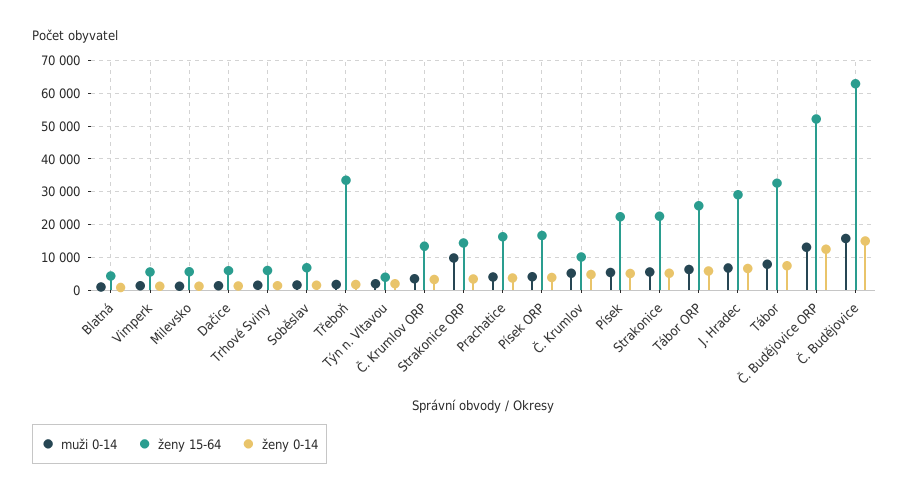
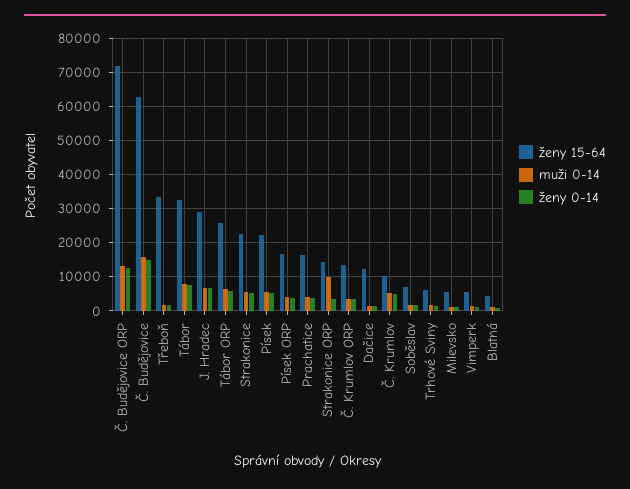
ženy 15-64, Dačice: 6000 -> 12000
muži 0-14, Týn n. Vltavou: 2000 -> none
ženy 15-64, Týn n. Vltavou: 4000 -> none
ženy 0-14, Týn n. Vltavou: 2000 -> none
ženy 15-64, Č. Budějovice ORP: 52000 -> 72000

